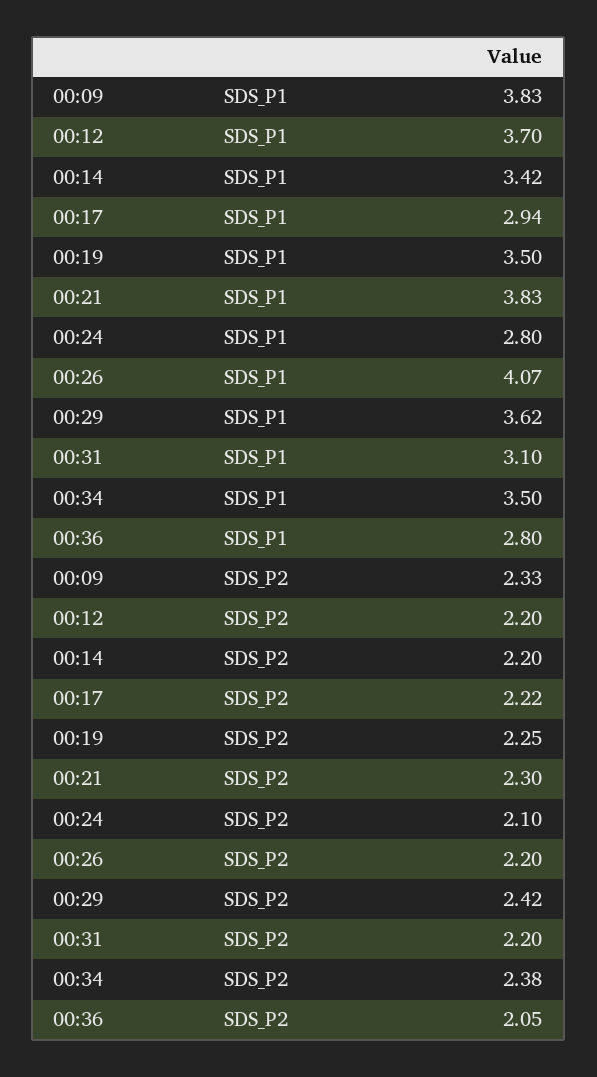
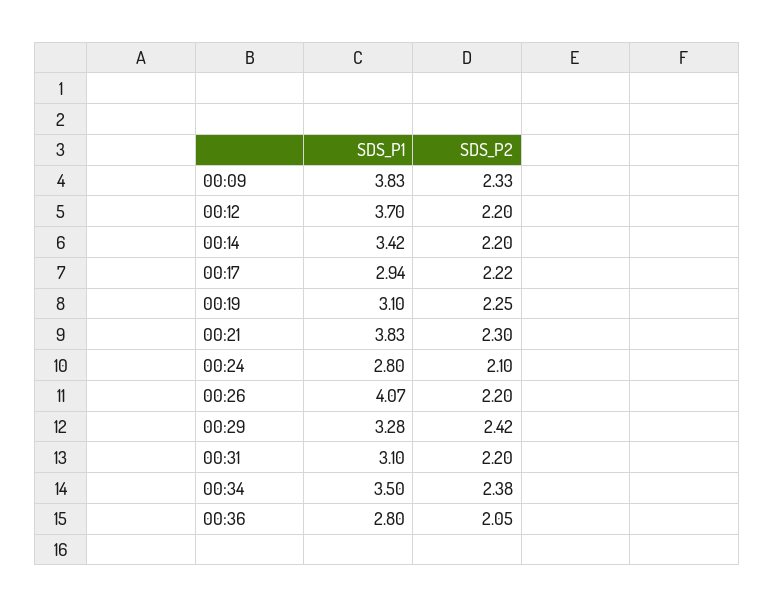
00:19, SDS_P1: 3.5 -> 3.1
00:29, SDS_P1: 3.62 -> 3.28

